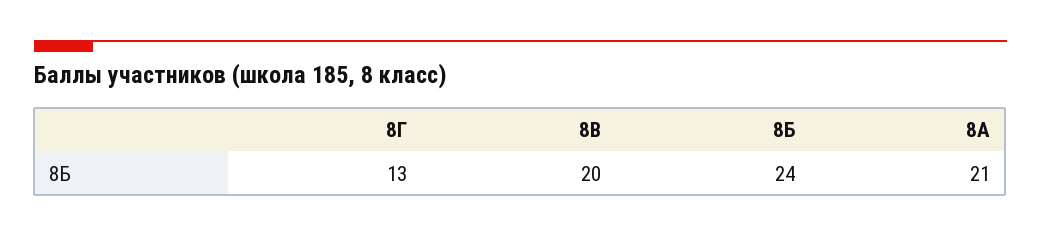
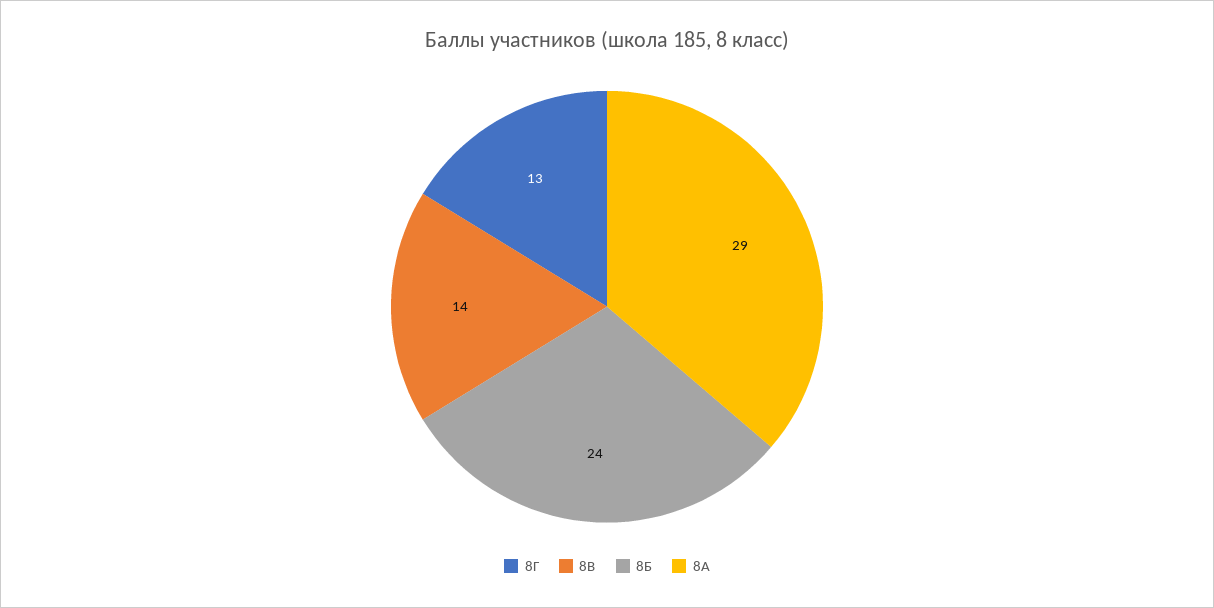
8В: 20 -> 14
8А: 21 -> 29

